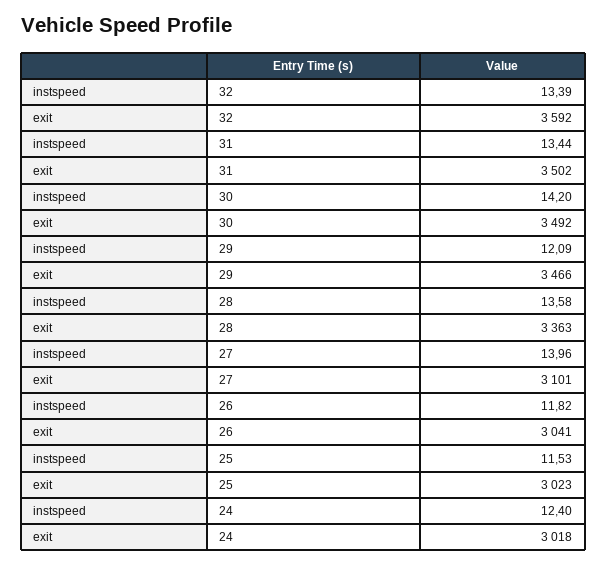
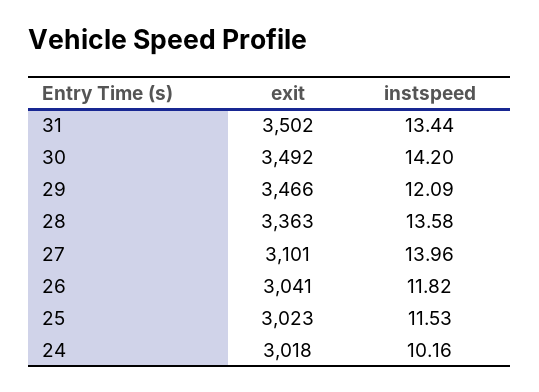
instspeed, 32: 13.39 -> none
exit, 32: 3592 -> none
instspeed, 24: 12.4 -> 10.16

